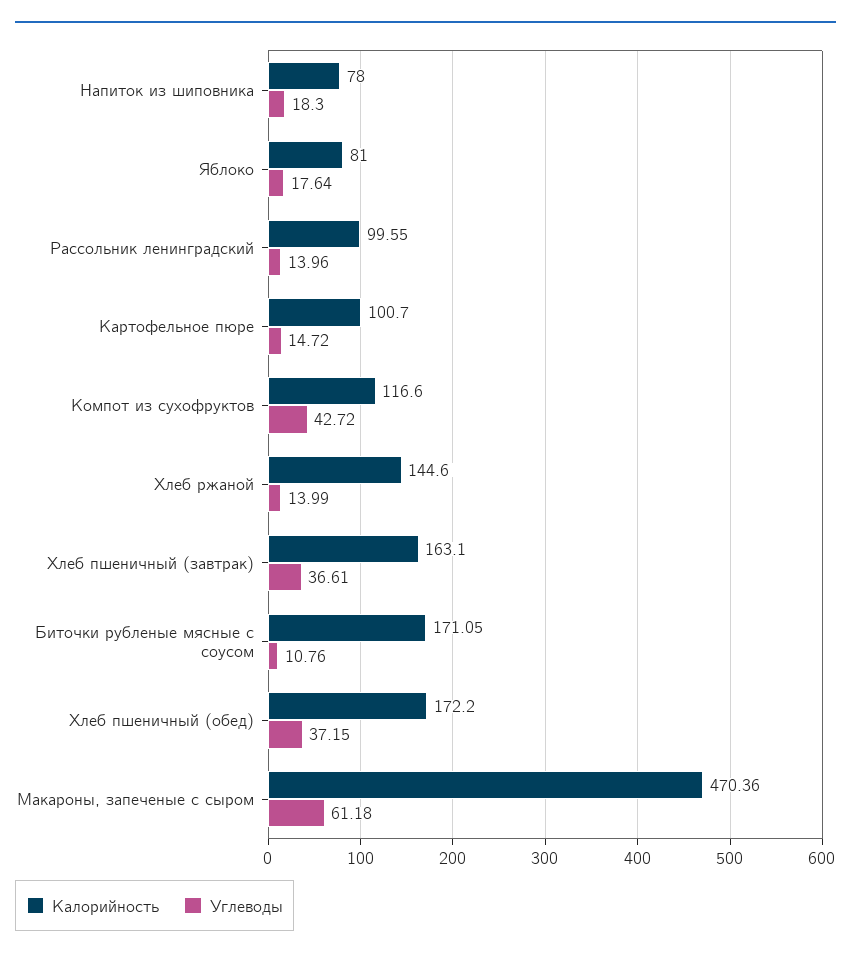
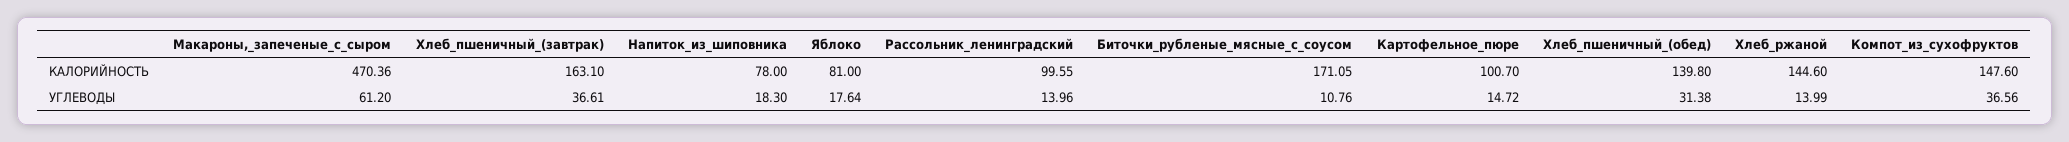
Калорийность, Компот из сухофруктов: 116.6 -> 147.6
Углеводы, Компот из сухофруктов: 42.72 -> 36.56
Калорийность, Хлеб пшеничный (обед): 172.2 -> 139.8
Углеводы, Хлеб пшеничный (обед): 37.15 -> 31.38
Углеводы, Макароны, запеченые с сыром: 61.18 -> 61.2

